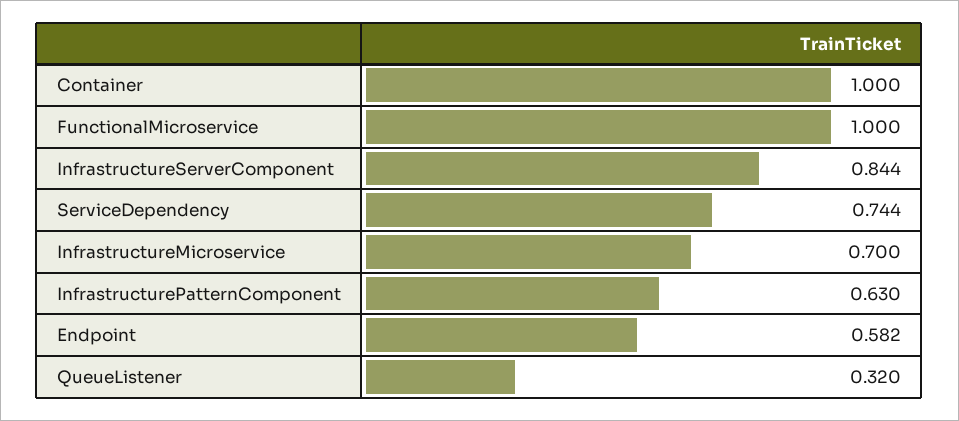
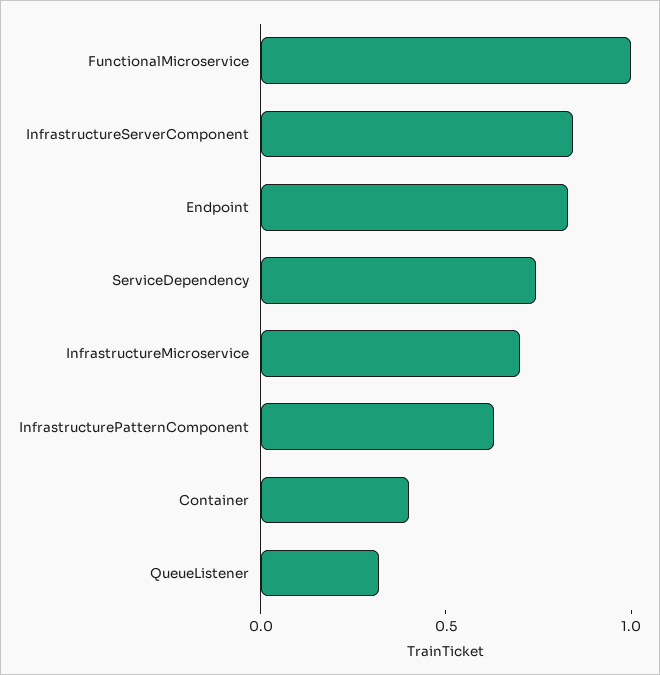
Container: 1 -> 0.4
Endpoint: 0.582 -> 0.8

